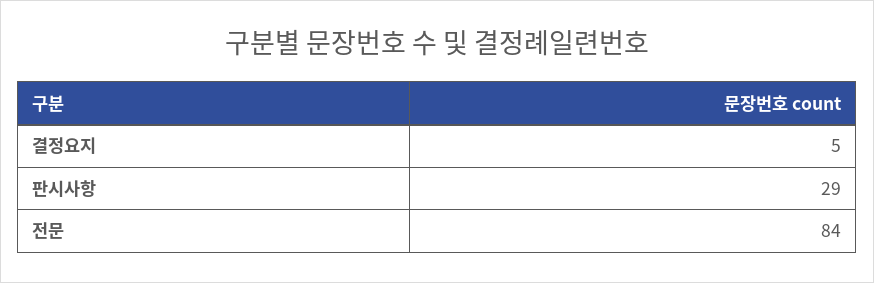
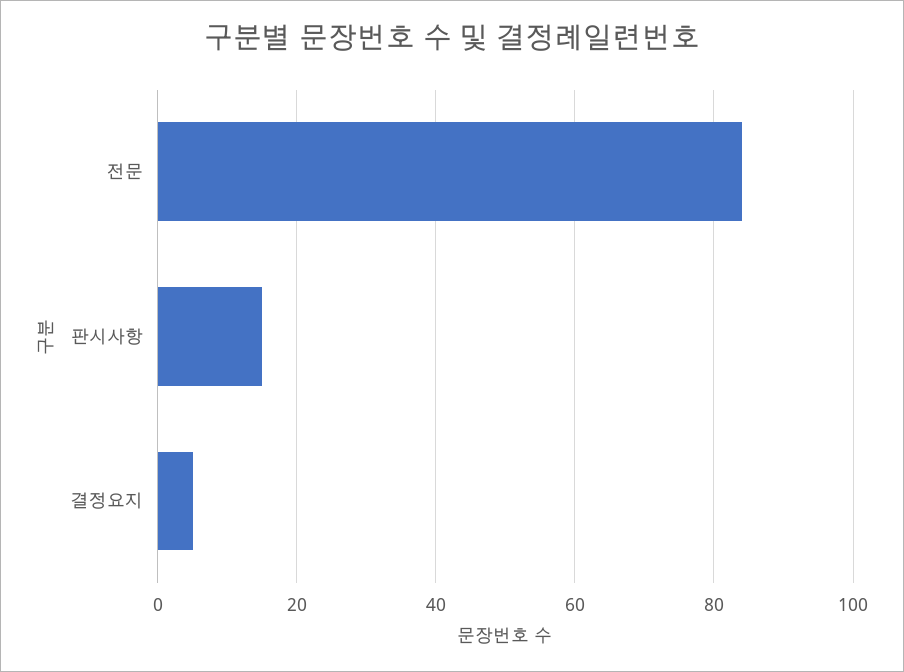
판시사항: 29 -> 15

